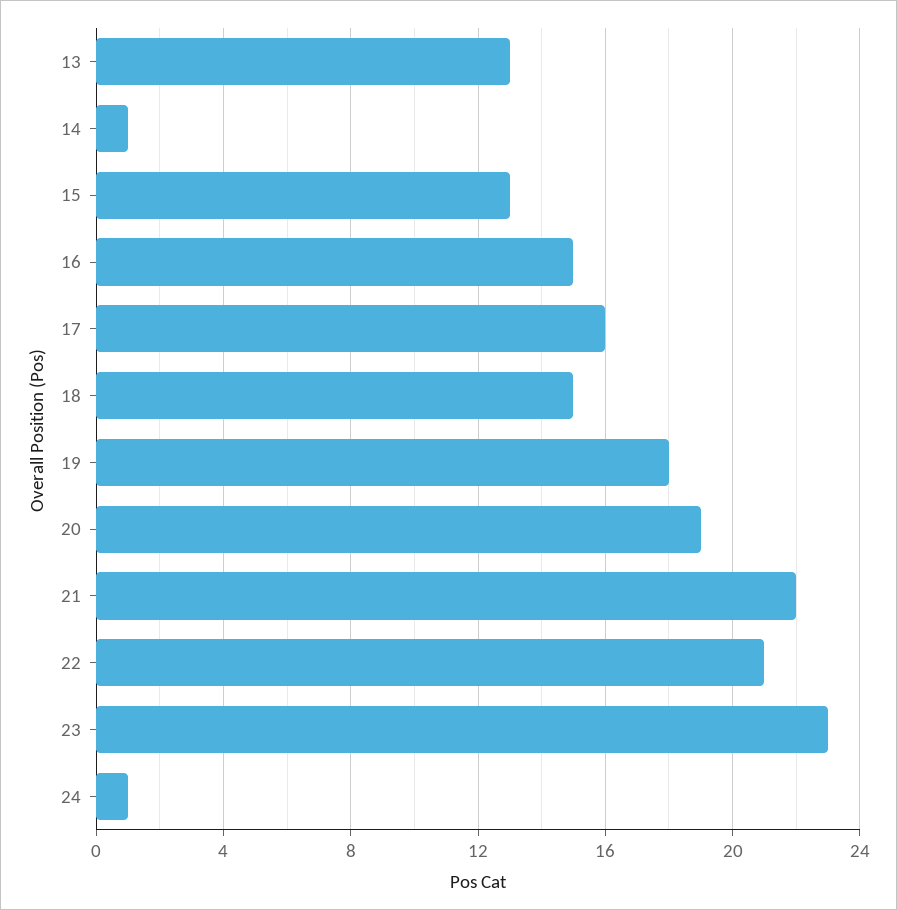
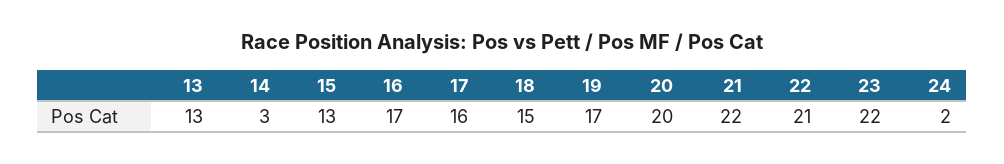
14: 1 -> 3
16: 15 -> 17
19: 18 -> 17
20: 19 -> 20
23: 23 -> 22
24: 1 -> 2

